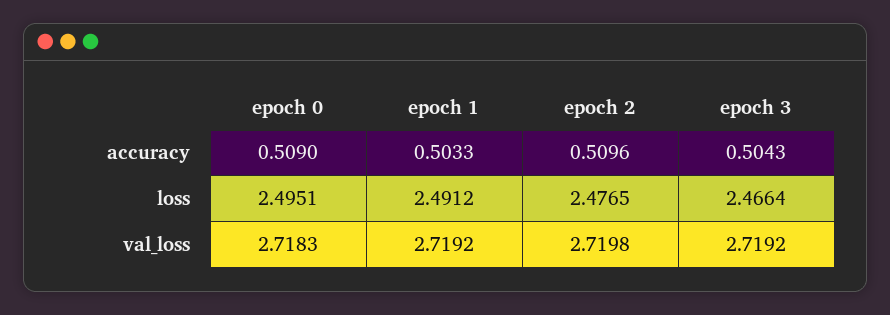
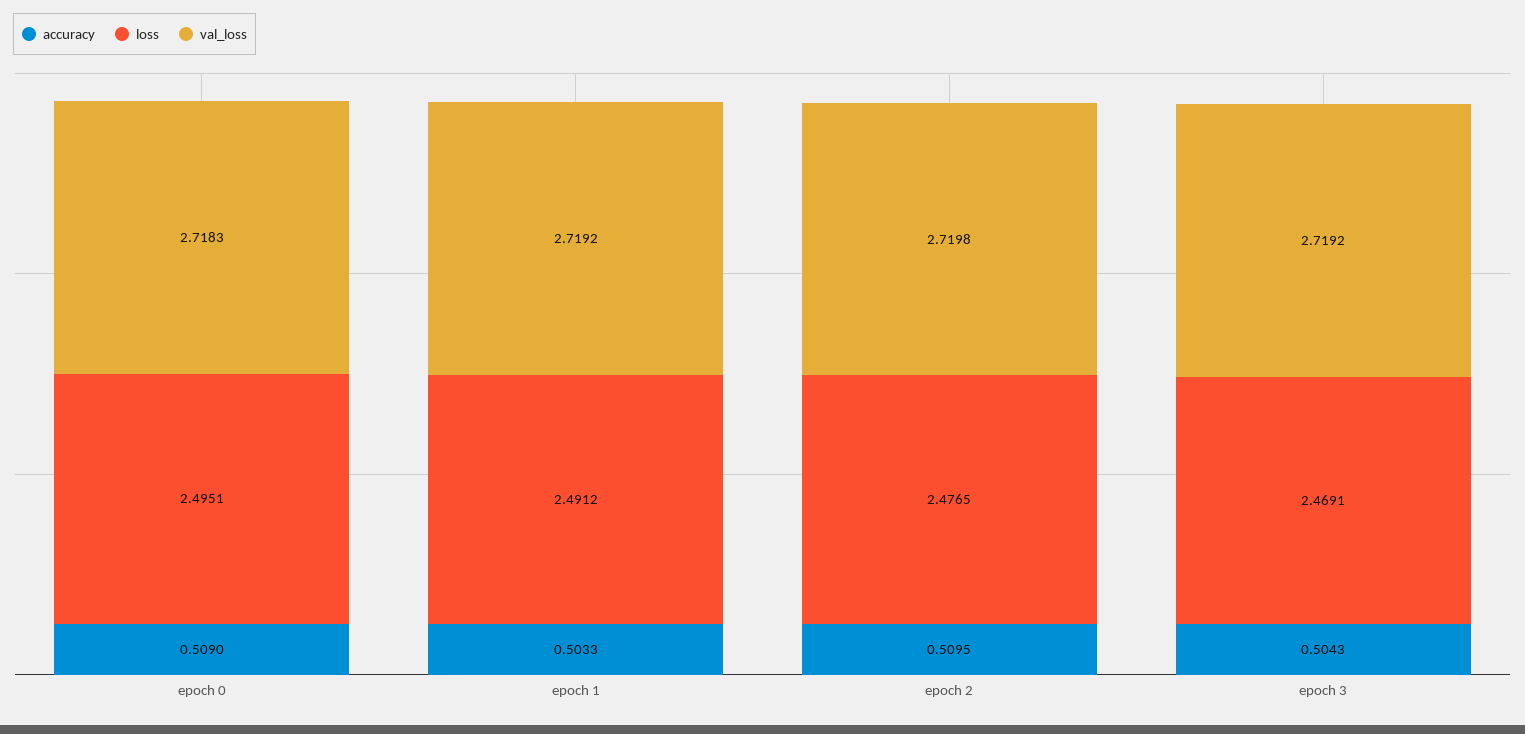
accuracy, epoch 2: 0.5096 -> 0.5095
loss, epoch 3: 2.4664 -> 2.4691

